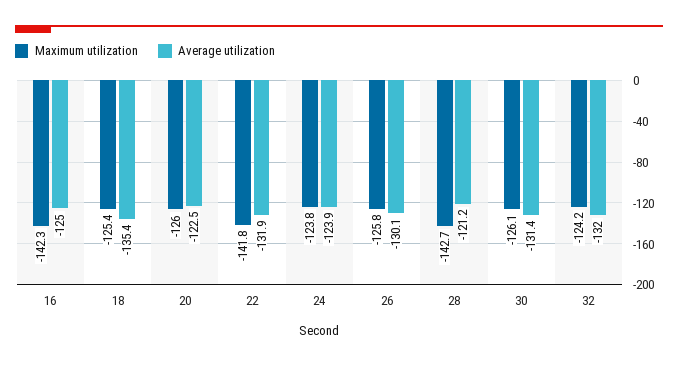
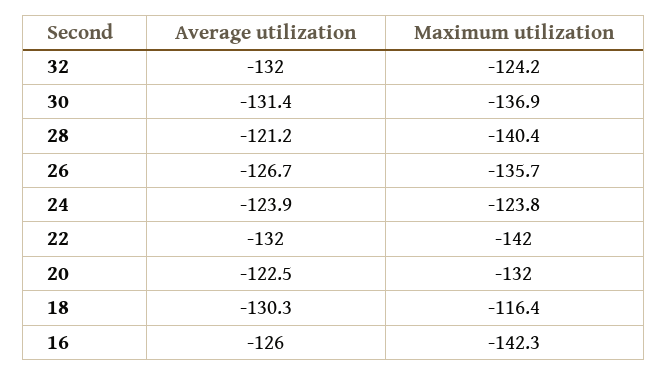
Average utilization, 16: -125 -> -126
Maximum utilization, 18: -125.4 -> -116.4
Average utilization, 18: -135.4 -> -130.3
Maximum utilization, 20: -126 -> -132
Maximum utilization, 22: -141.8 -> -142
Average utilization, 22: -131.9 -> -132
Maximum utilization, 26: -125.8 -> -135.7
Average utilization, 26: -130.1 -> -126.7
Maximum utilization, 28: -142.7 -> -140.4
Maximum utilization, 30: -126.1 -> -136.9

